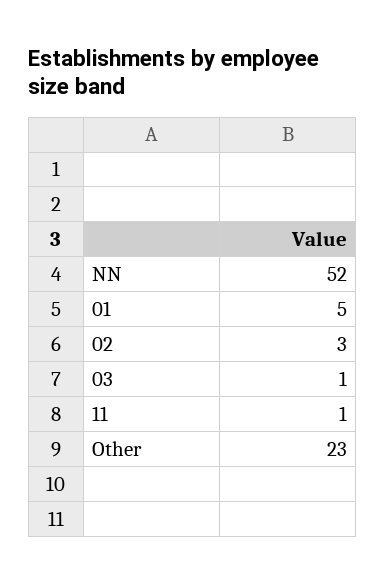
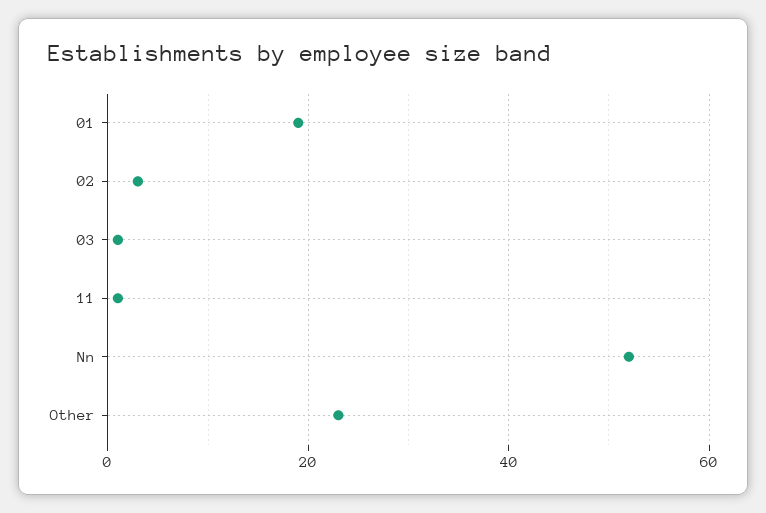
01: 5 -> 20

